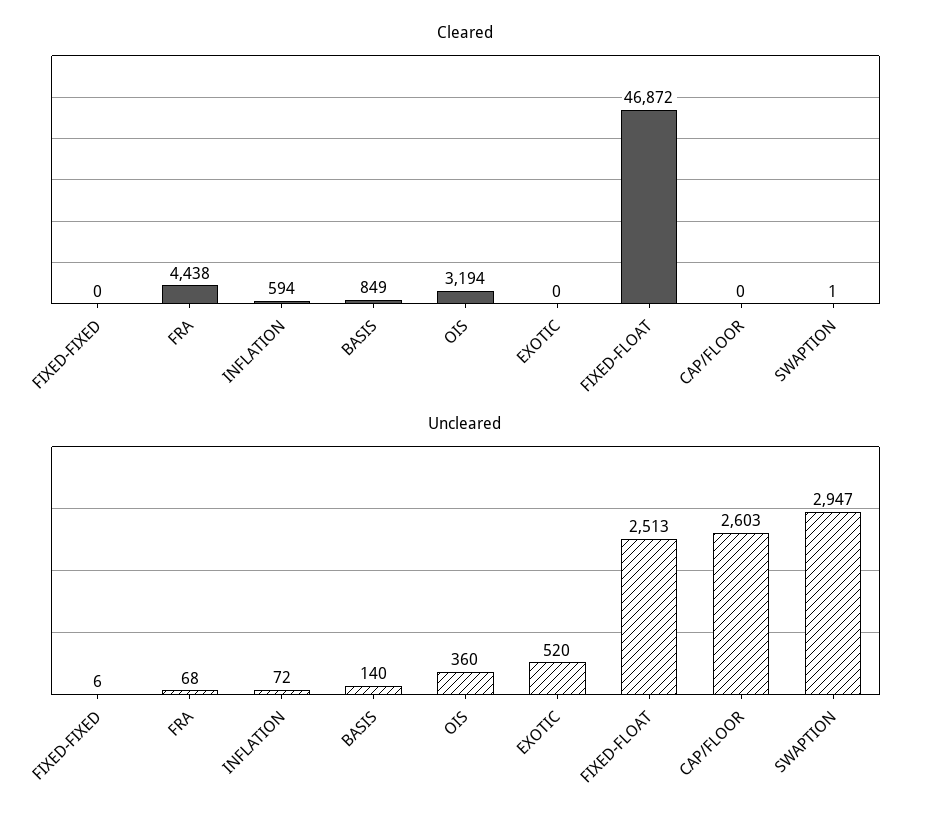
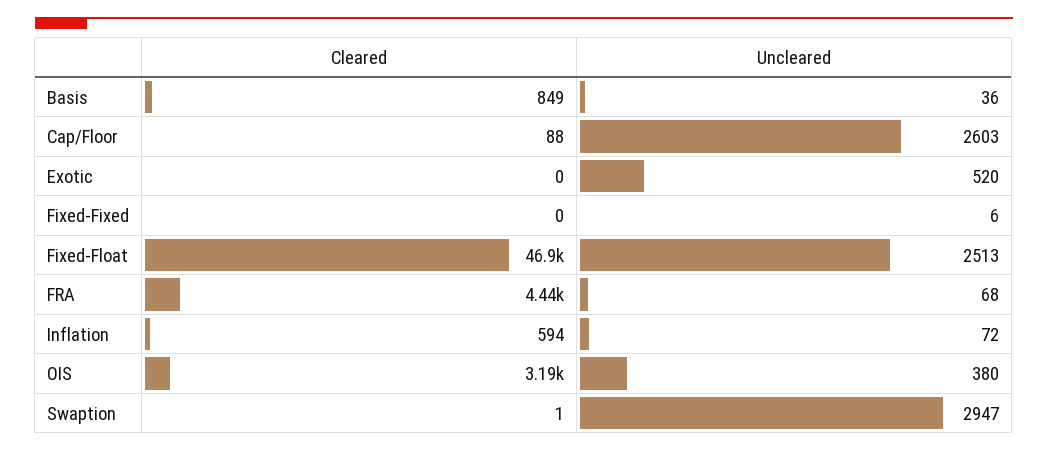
Cleared, CAP/FLOOR: 0 -> 88
Uncleared, BASIS: 140 -> 36
Uncleared, OIS: 360 -> 380

